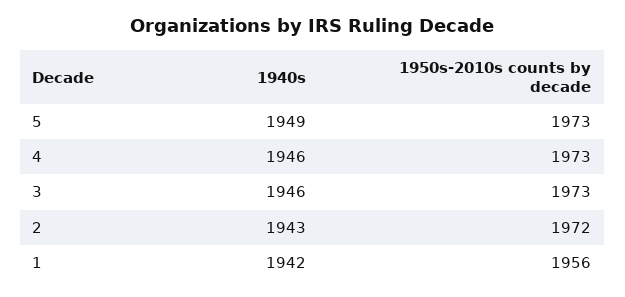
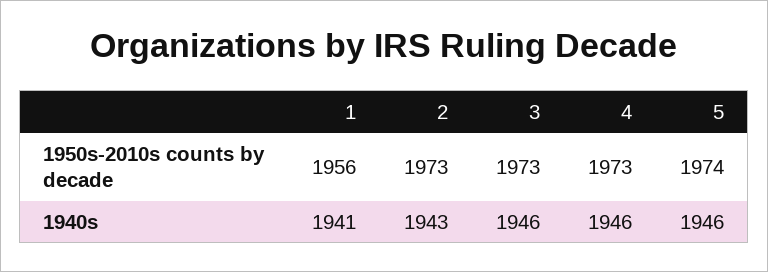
1940s, 5: 1949 -> 1946
1950s-2010s counts by decade, 5: 1973 -> 1974
1950s-2010s counts by decade, 2: 1972 -> 1973
1940s, 1: 1942 -> 1941

